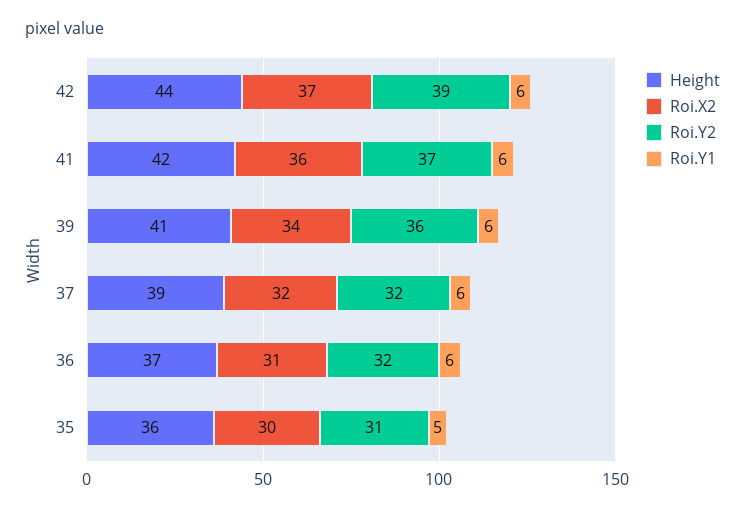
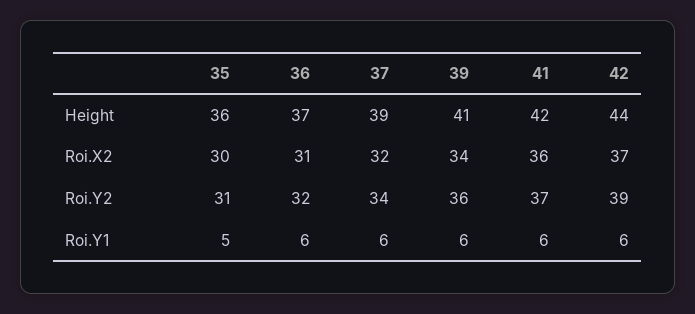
Roi.Y2, 37: 32 -> 34

